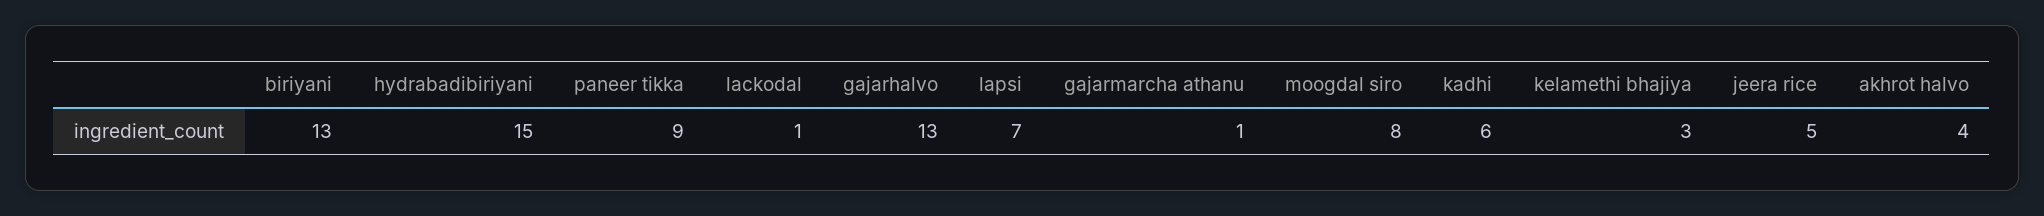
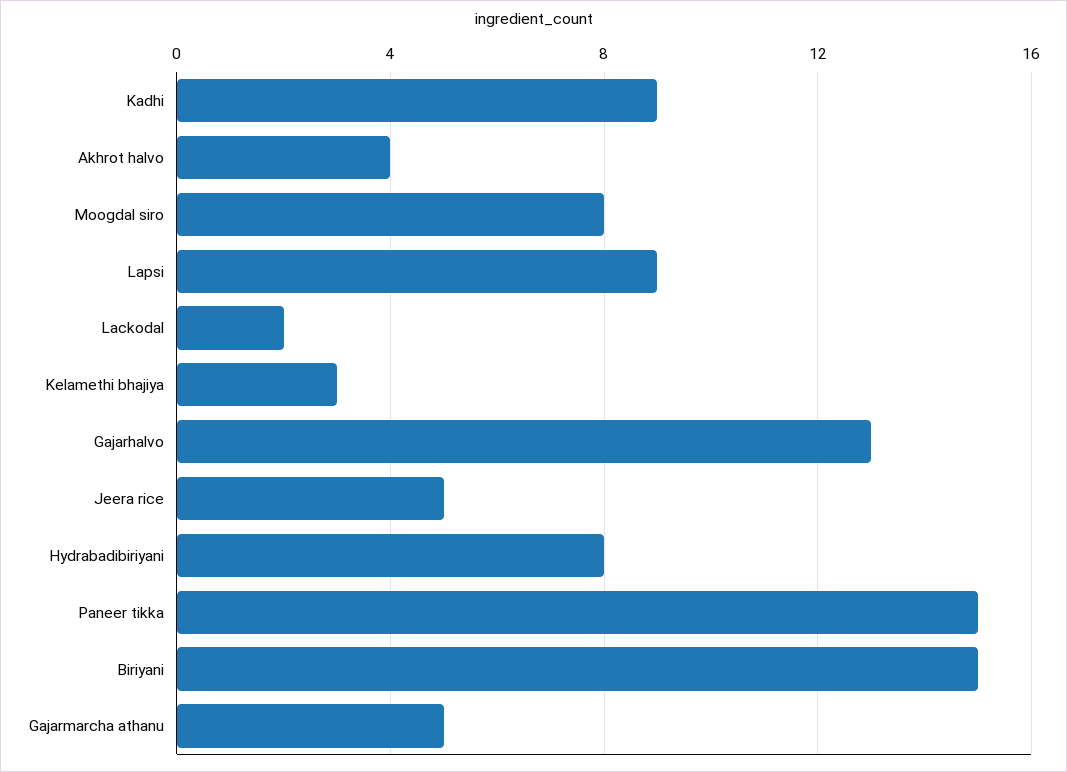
biriyani: 13 -> 15
hydrabadibiriyani: 15 -> 8
paneer tikka: 9 -> 15
lackodal: 1 -> 2
lapsi: 7 -> 9
gajarmarcha athanu: 1 -> 5
kadhi: 6 -> 9

